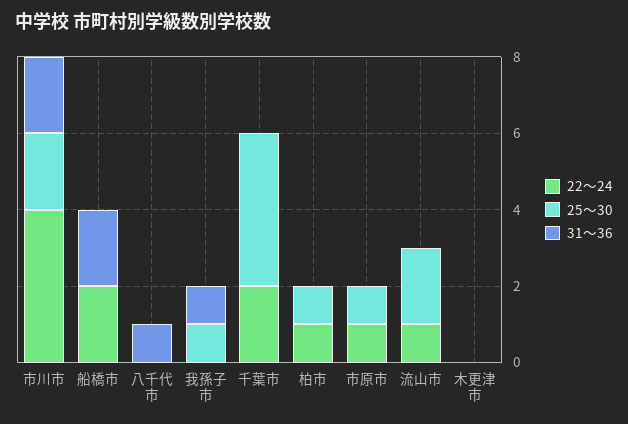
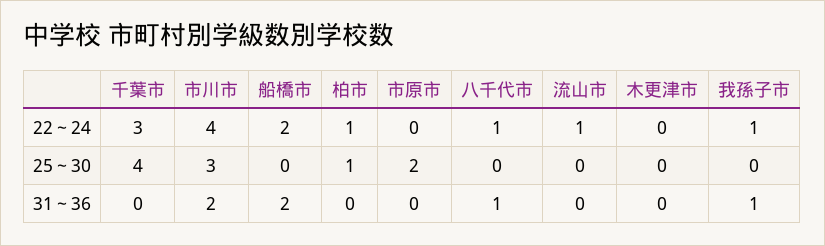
25～30, 市川市: 2 -> 3
22～24, 八千代市: 0 -> 1
22～24, 我孫子市: 0 -> 1
25～30, 我孫子市: 1 -> 0
22～24, 千葉市: 2 -> 3
22～24, 市原市: 1 -> 0
25～30, 市原市: 1 -> 2
25～30, 流山市: 2 -> 0

